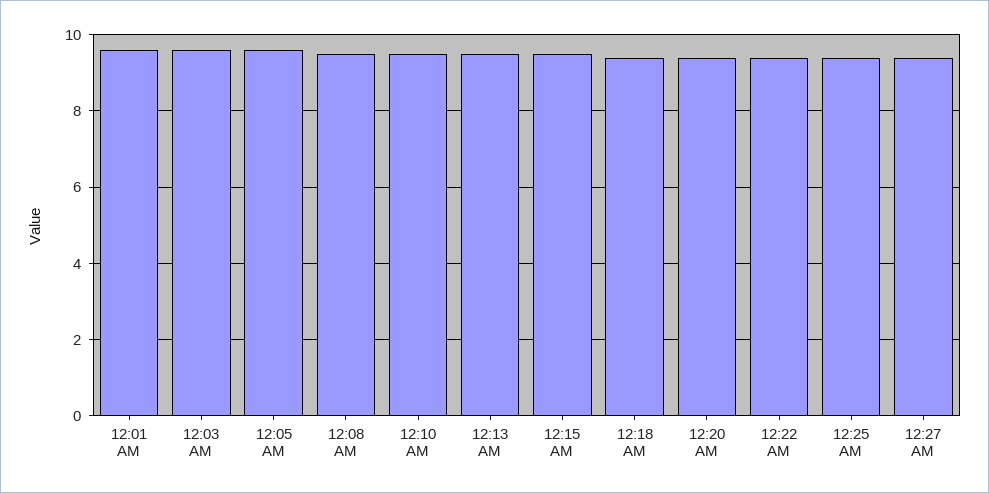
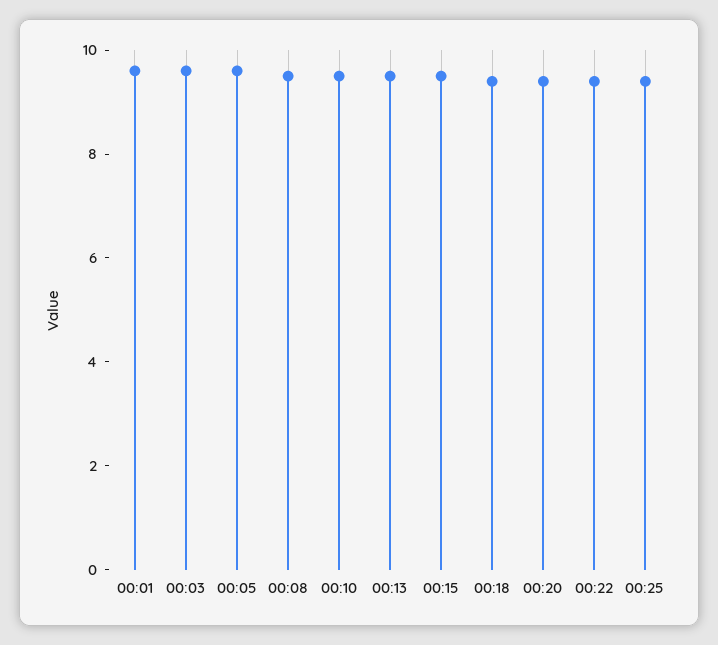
12:27 AM: 9.5 -> none

